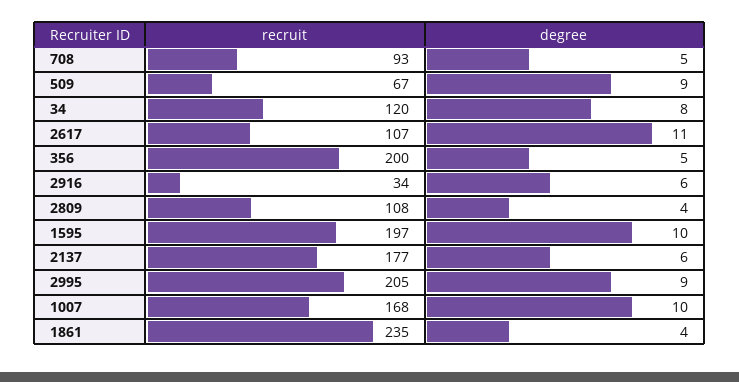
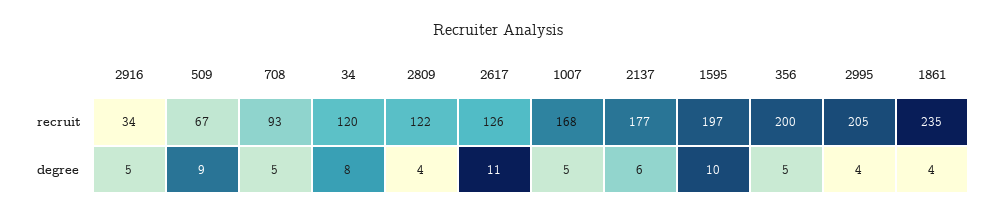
recruit, 2617: 107 -> 126
degree, 2916: 6 -> 5
recruit, 2809: 108 -> 122
degree, 2995: 9 -> 4
degree, 1007: 10 -> 5

